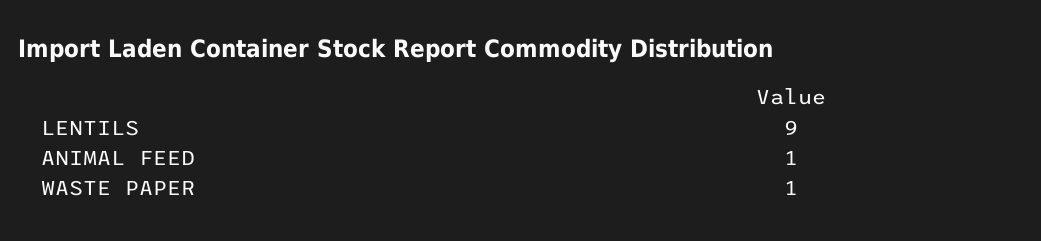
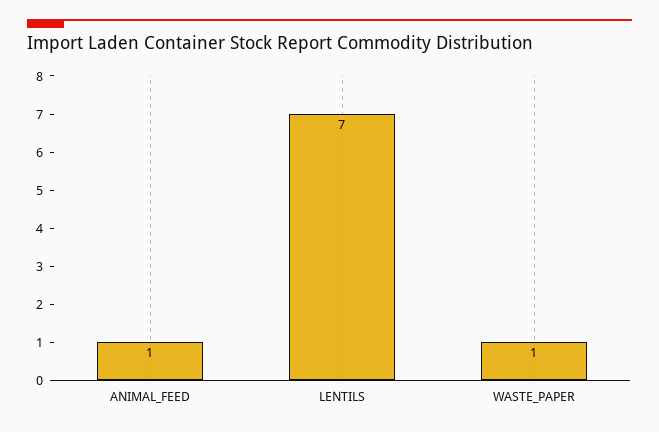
LENTILS: 9 -> 7

